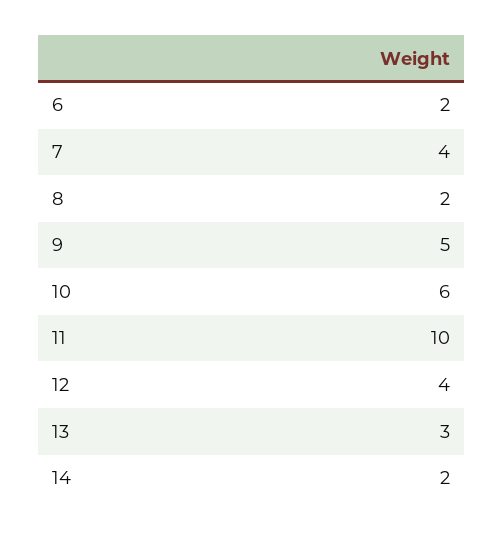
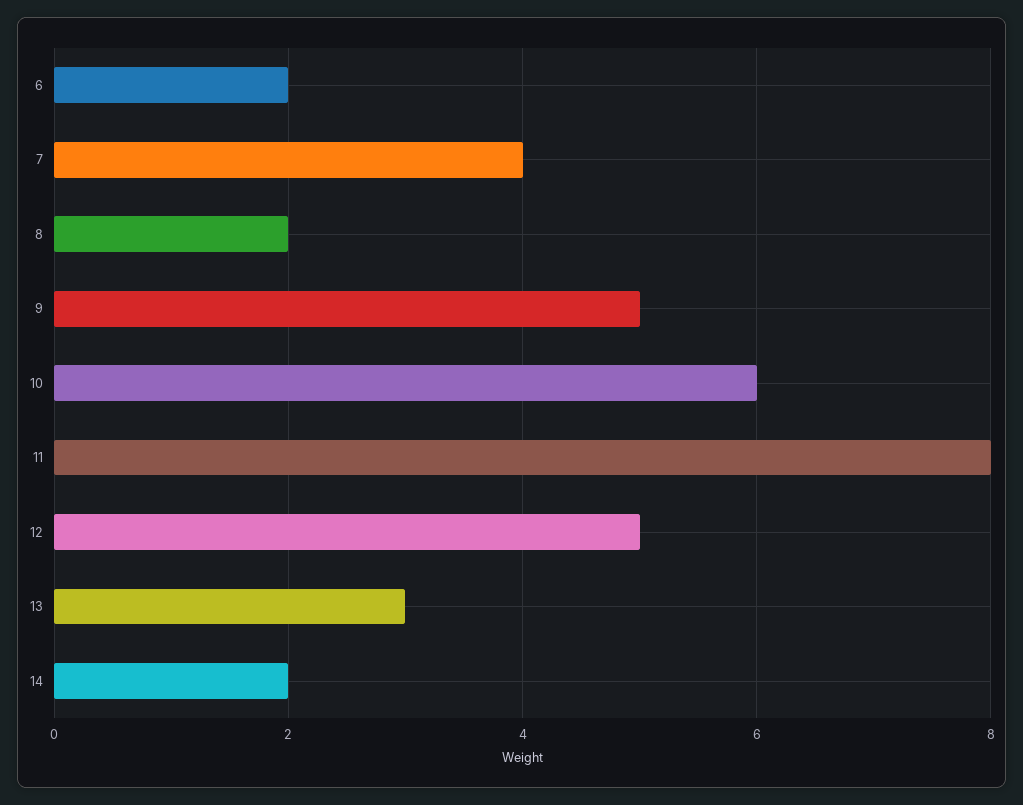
11: 10 -> 8
12: 4 -> 5

